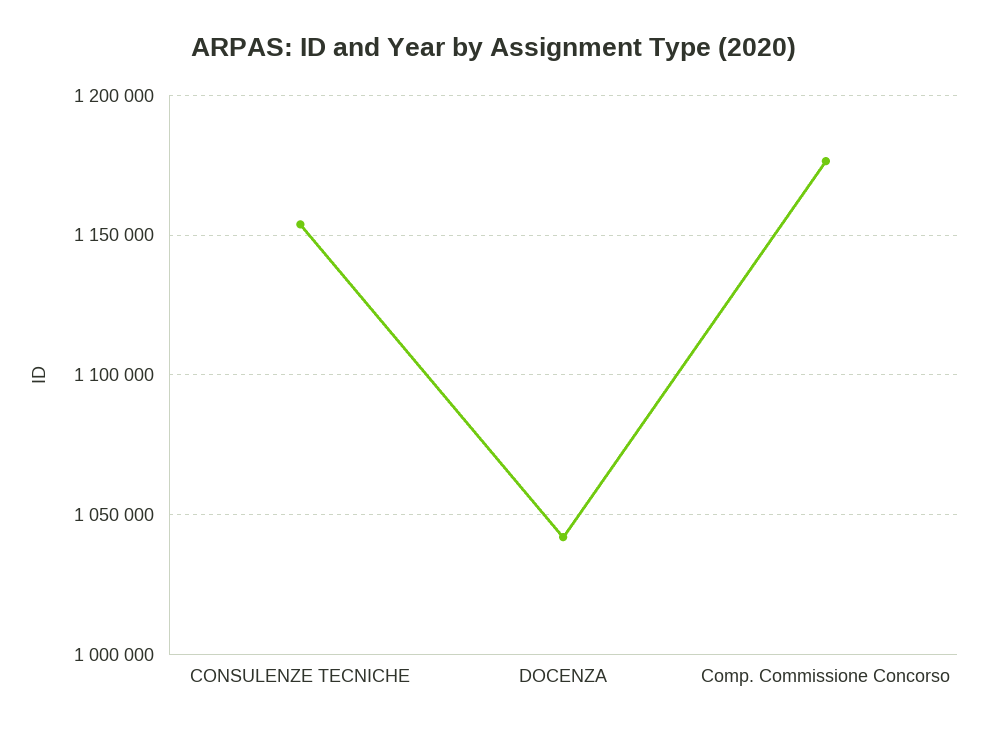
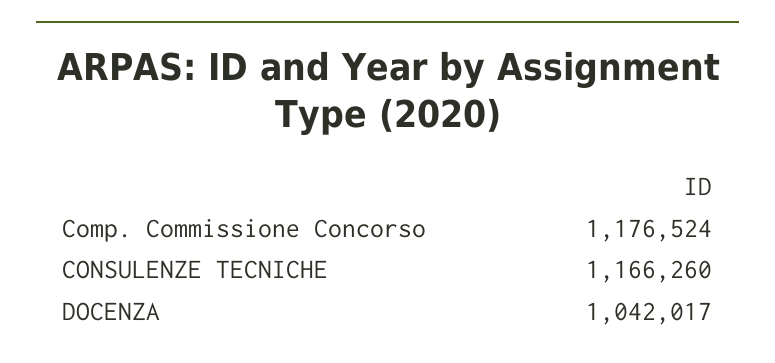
CONSULENZE TECNICHE: 1155000 -> 1166260

